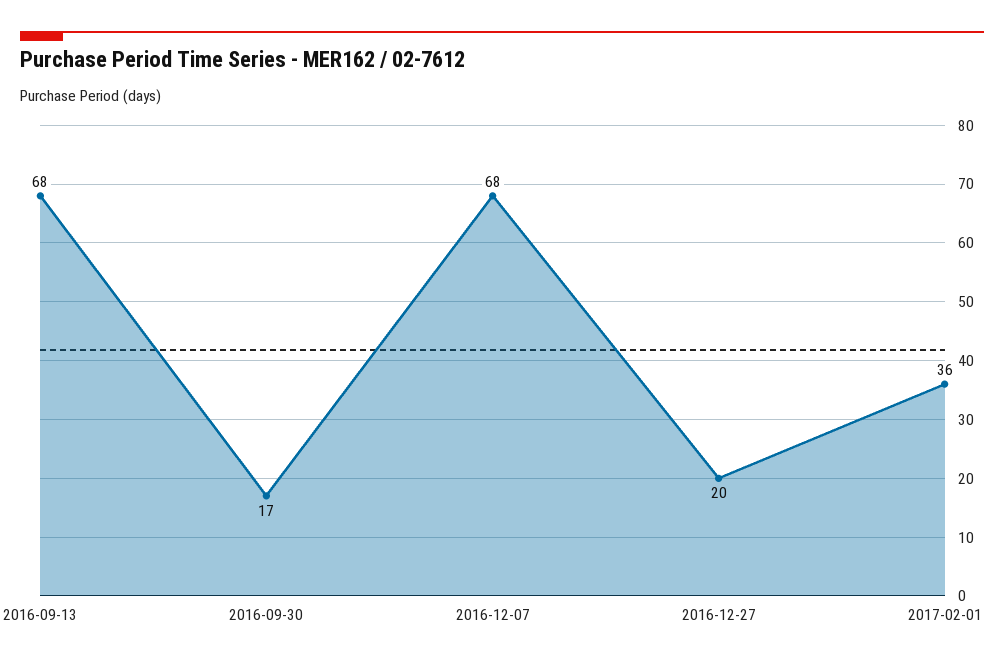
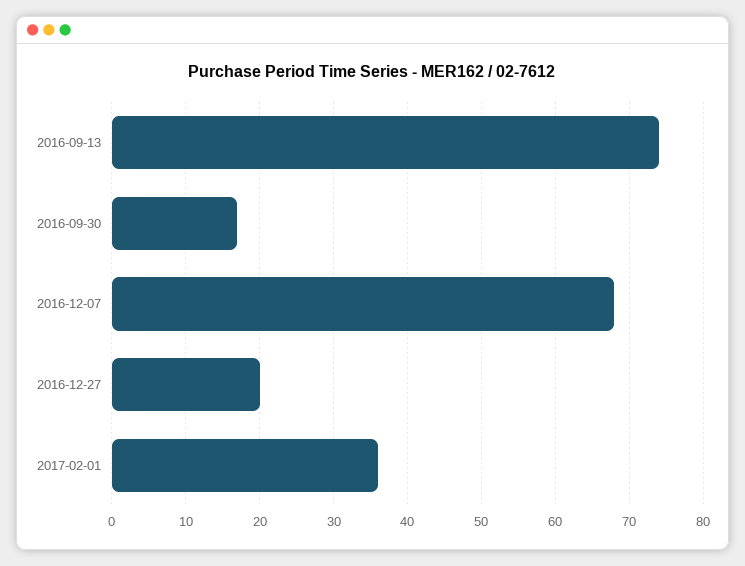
2016-09-13: 68 -> 74

